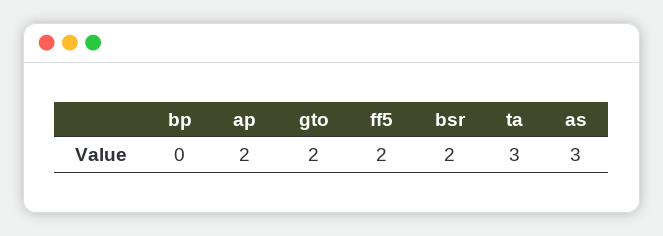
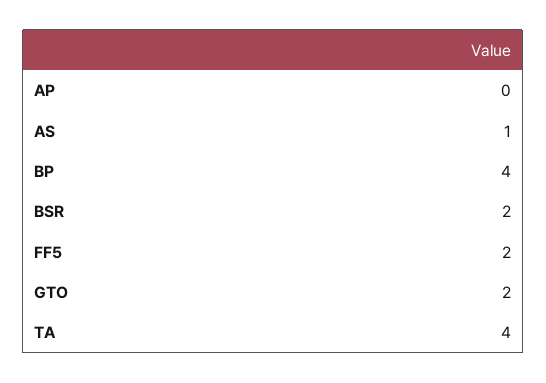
bp: 0 -> 4
ap: 2 -> 0
ta: 3 -> 4
as: 3 -> 1

